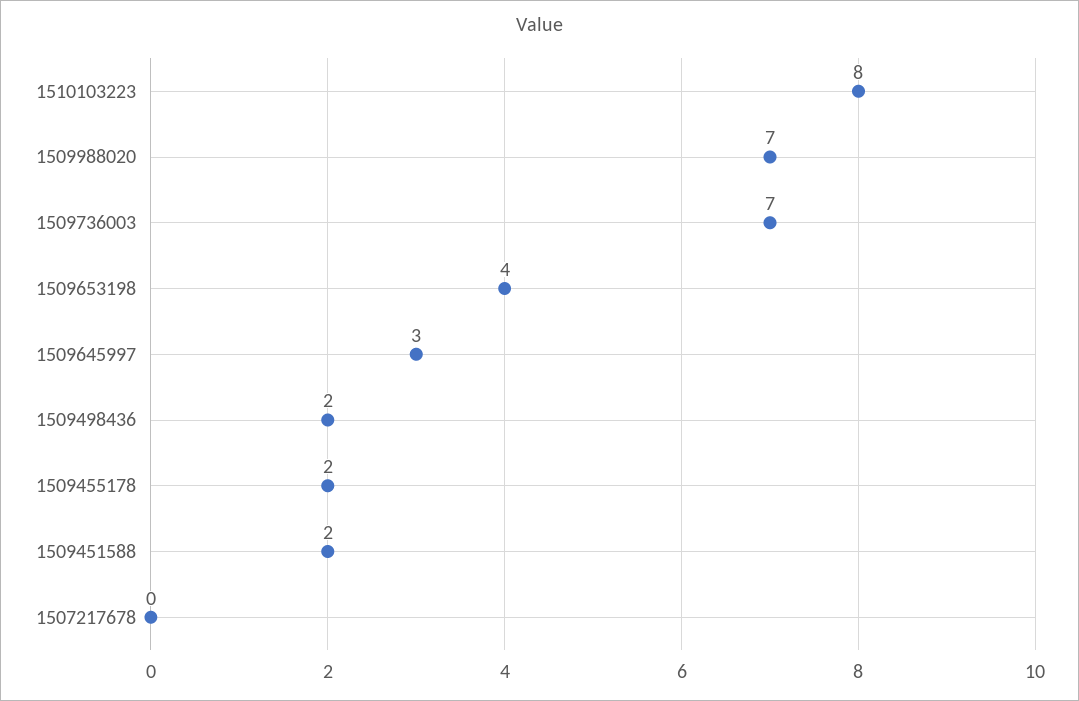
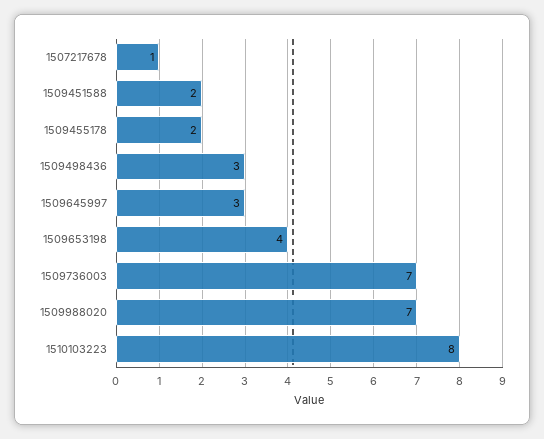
1509498436: 2 -> 3
1507217678: 0 -> 1

